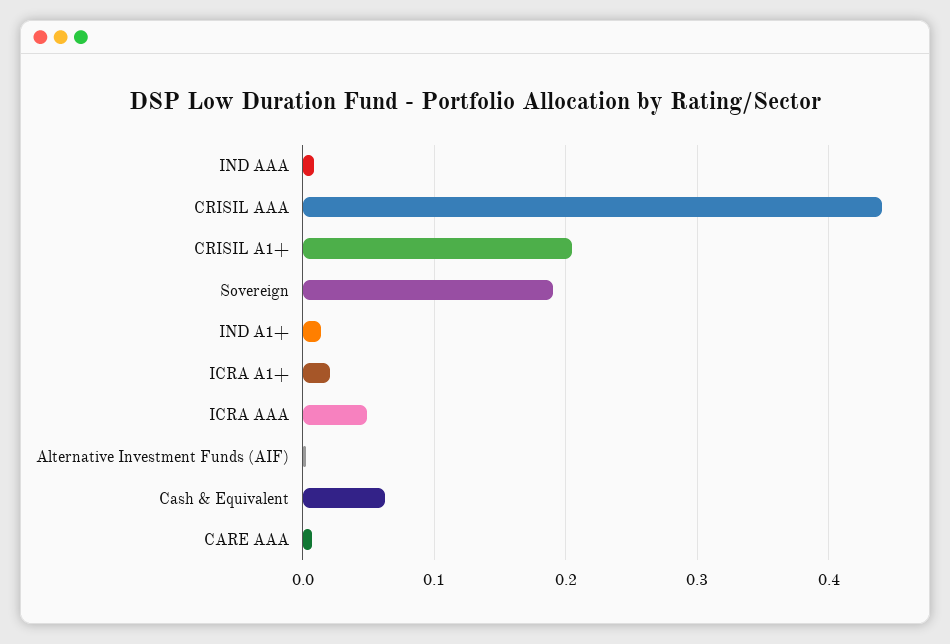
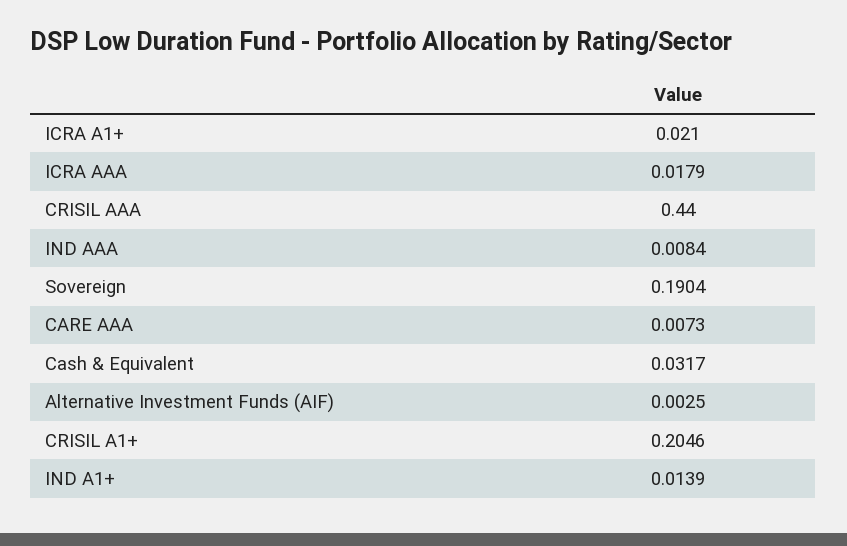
ICRA AAA: 0.05 -> 0.0179
Cash & Equivalent: 0.06 -> 0.0317

